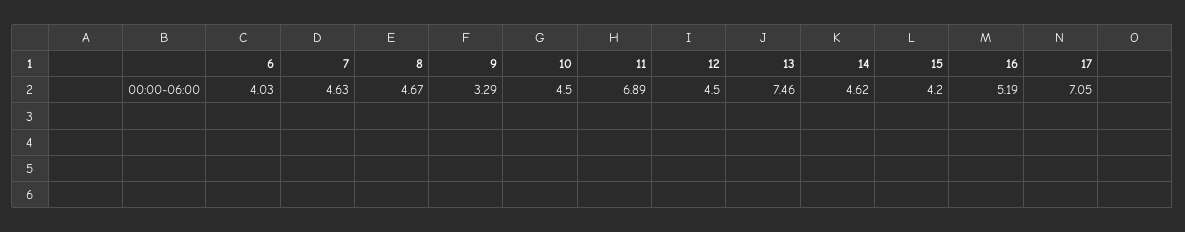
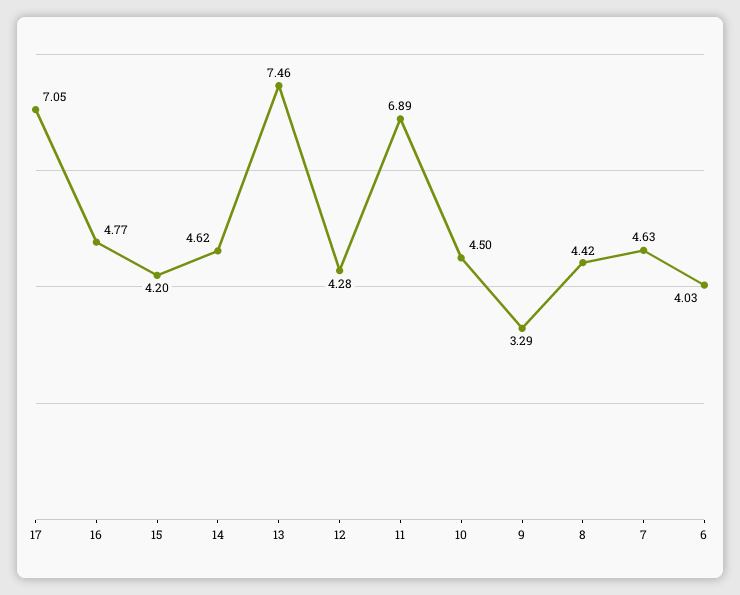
8: 4.67 -> 4.42
12: 4.5 -> 4.28
16: 5.19 -> 4.77

